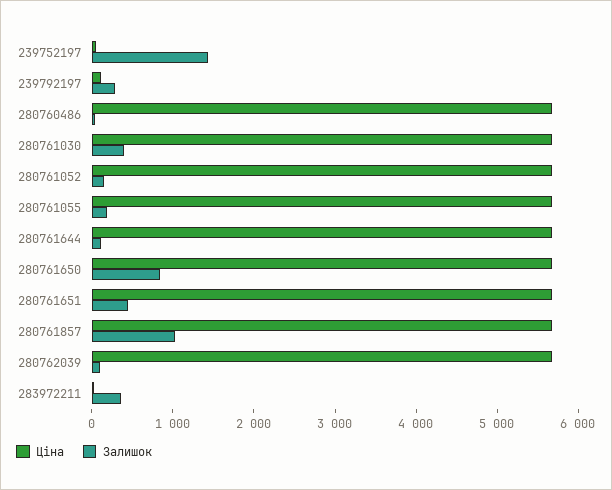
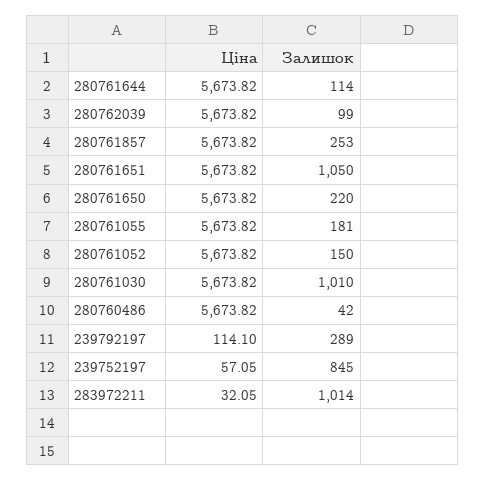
Залишок, 239752197: 1400 -> 845
Залишок, 280761030: 400 -> 1010
Залишок, 280761650: 800 -> 220
Залишок, 280761651: 400 -> 1050
Залишок, 280761857: 1000 -> 253
Залишок, 283972211: 400 -> 1014

